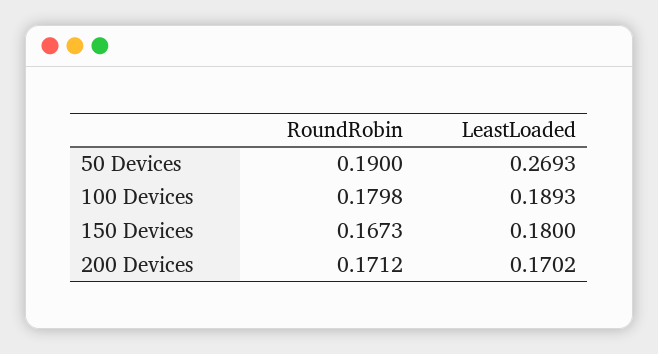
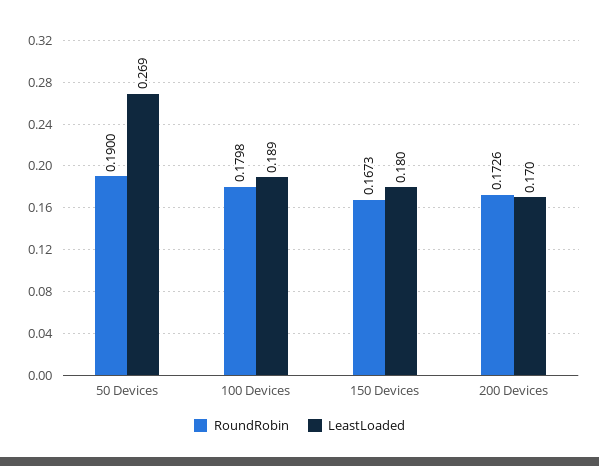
RoundRobin, 200 Devices: 0.1712 -> 0.1726

